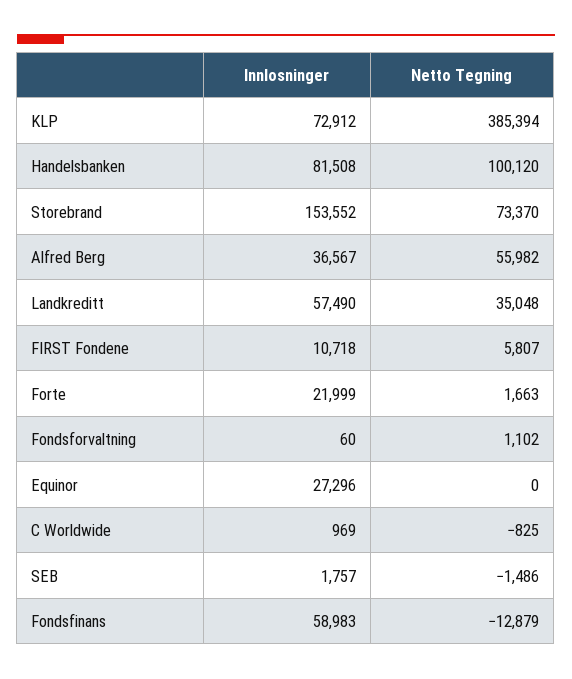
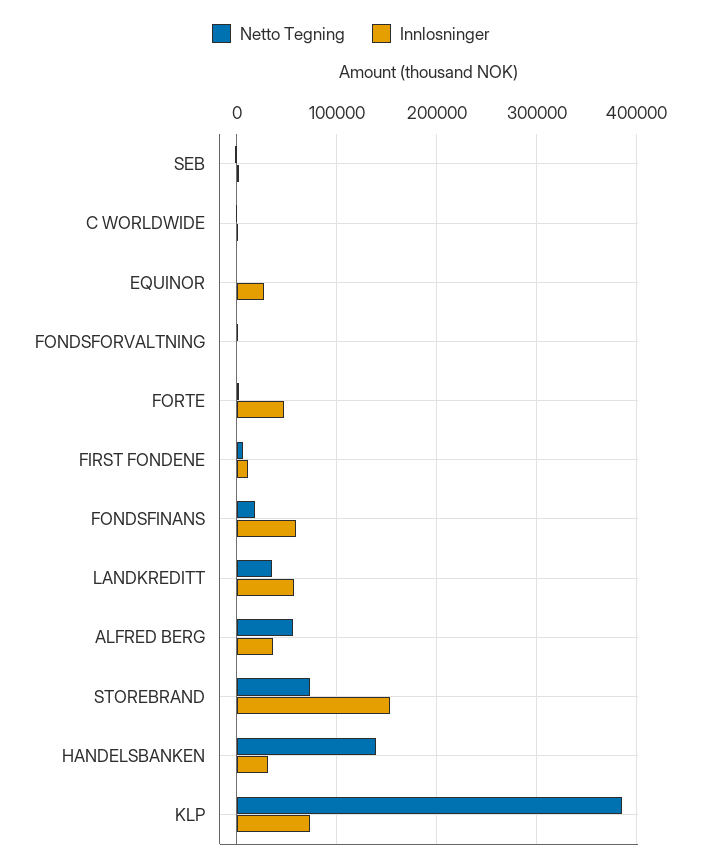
Innlosninger, Handelsbanken: 81508 -> 30000
Netto Tegning, Handelsbanken: 100120 -> 140000
Innlosninger, Forte: 21999 -> 50000
Netto Tegning, Fondsfinans: -12879 -> 20000

